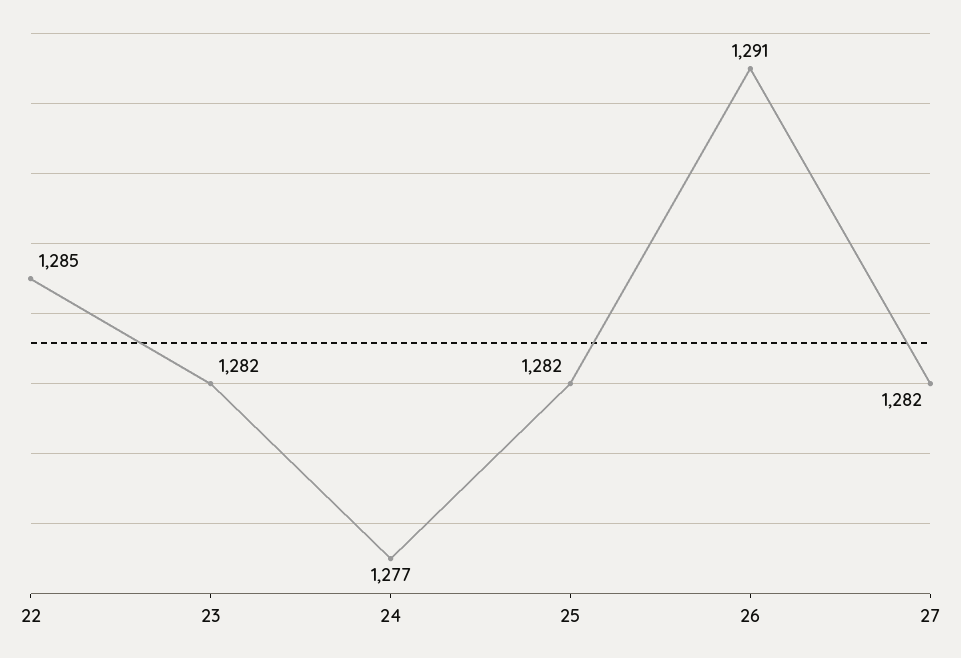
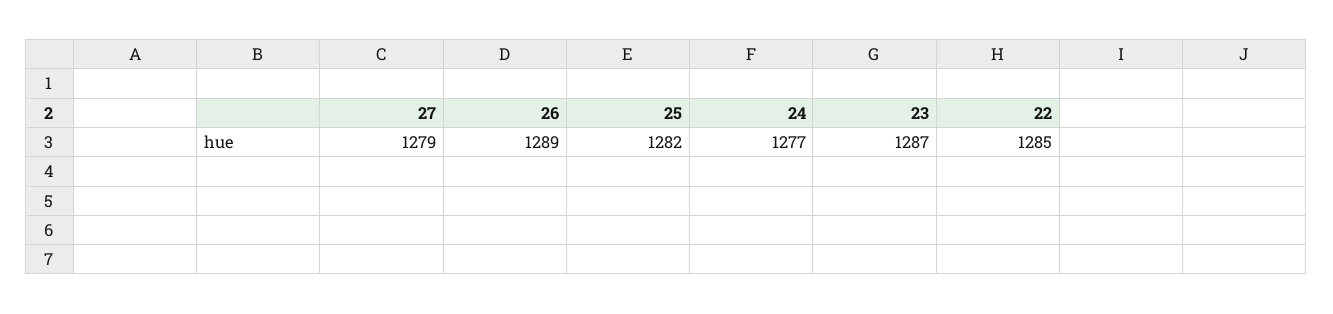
23: 1282 -> 1287
26: 1291 -> 1289
27: 1282 -> 1279

